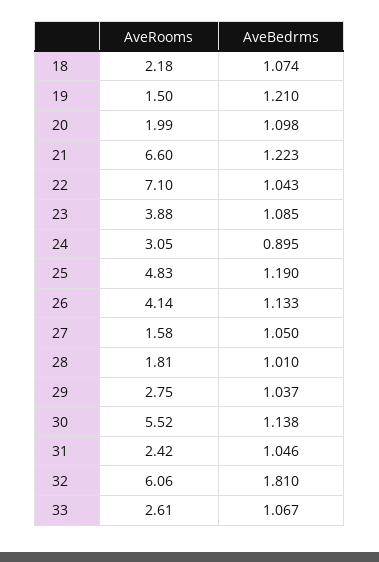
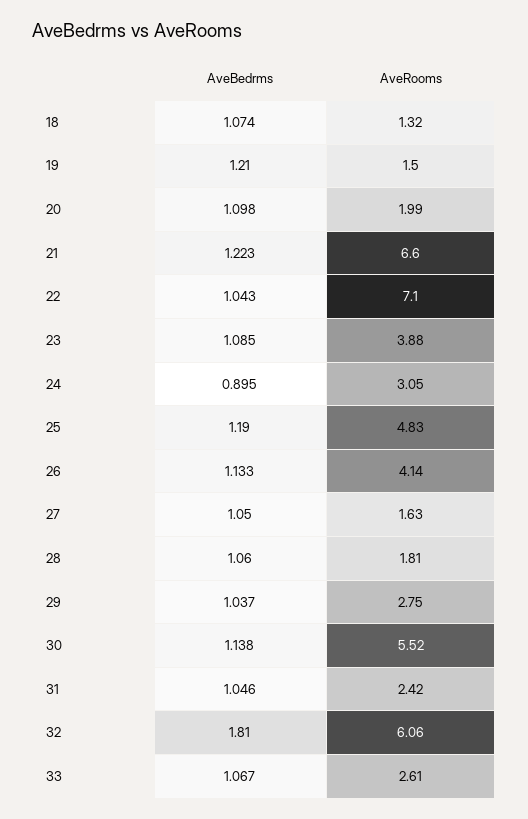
AveRooms, 18: 2.18 -> 1.32
AveRooms, 27: 1.58 -> 1.63
AveBedrms, 28: 1.01 -> 1.06

